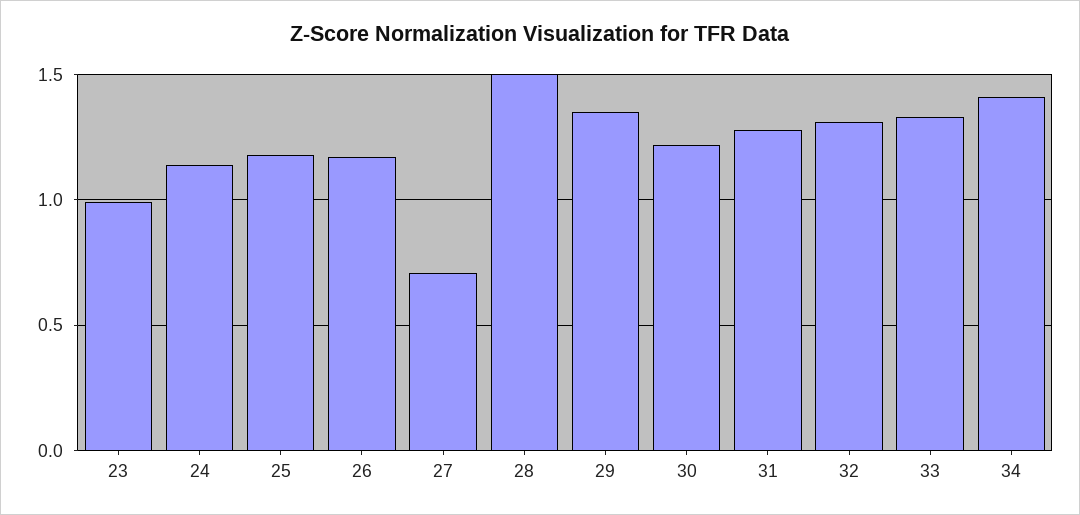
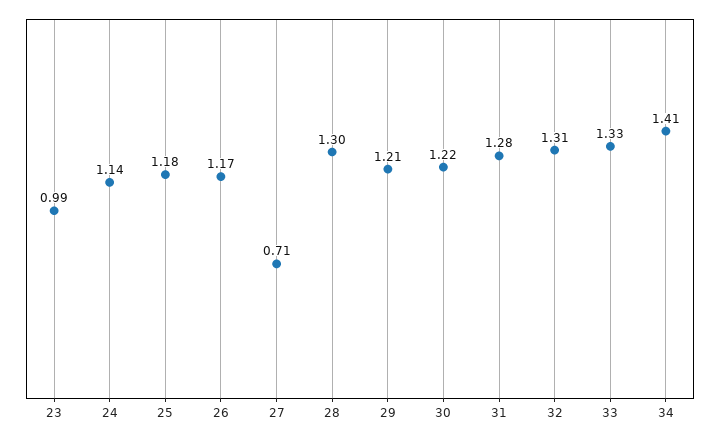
28: 1.5 -> 1.3
29: 1.35 -> 1.21

